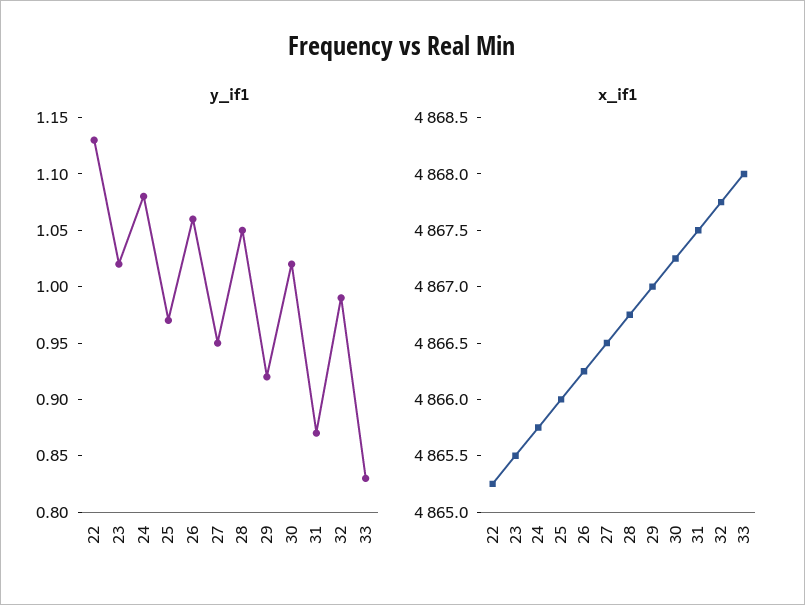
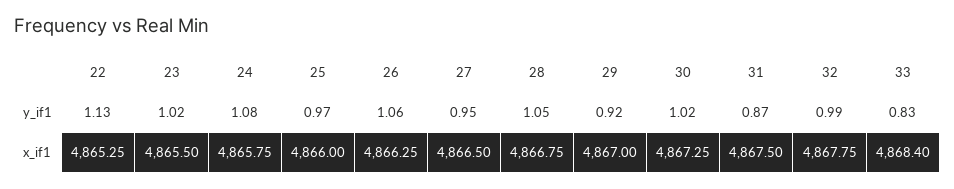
x_if1, 33: 4868 -> 4868.4

